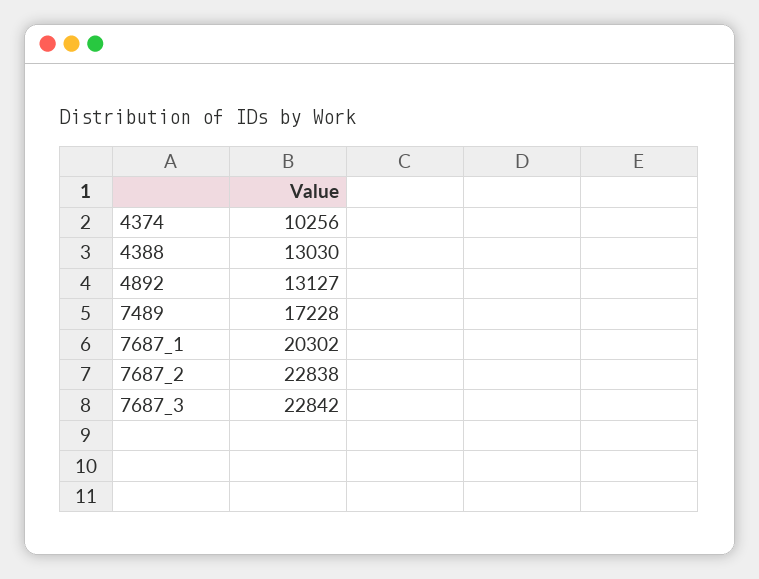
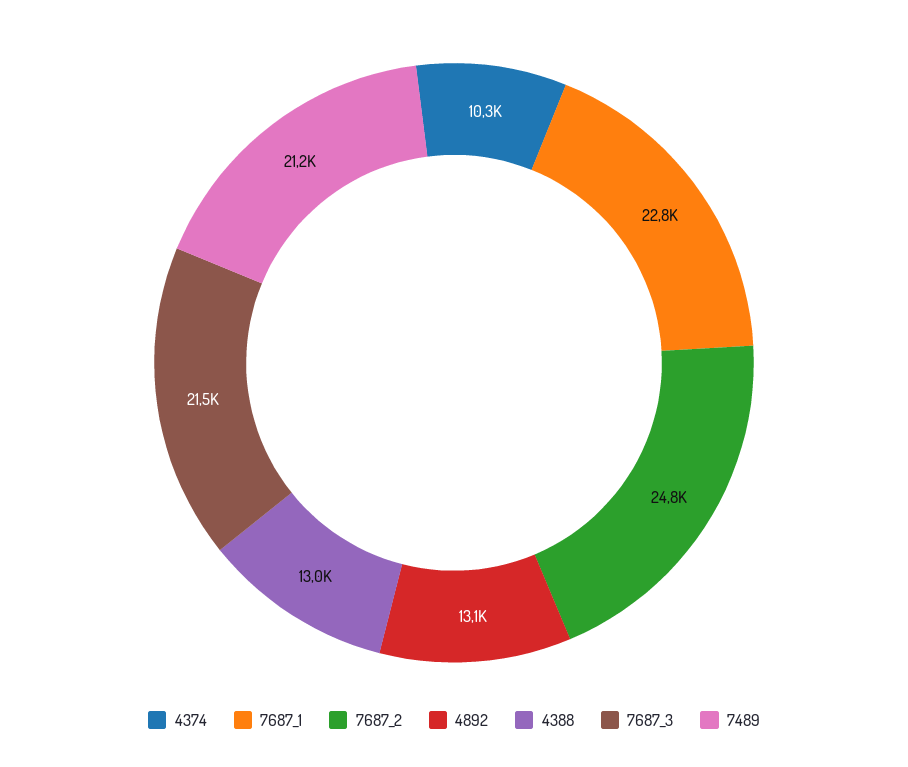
7489: 17228 -> 21200
7687_1: 20302 -> 22800
7687_2: 22838 -> 24800
7687_3: 22842 -> 21500

